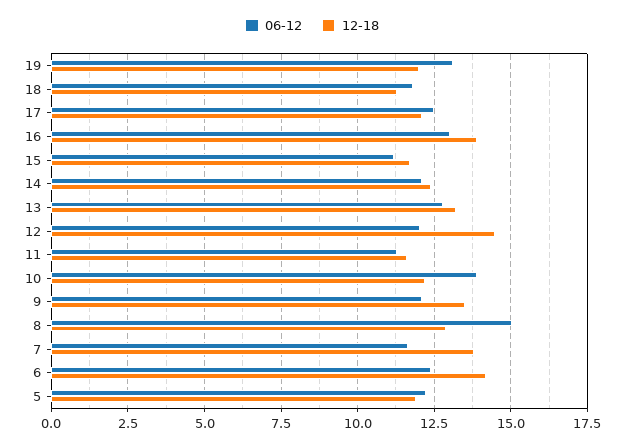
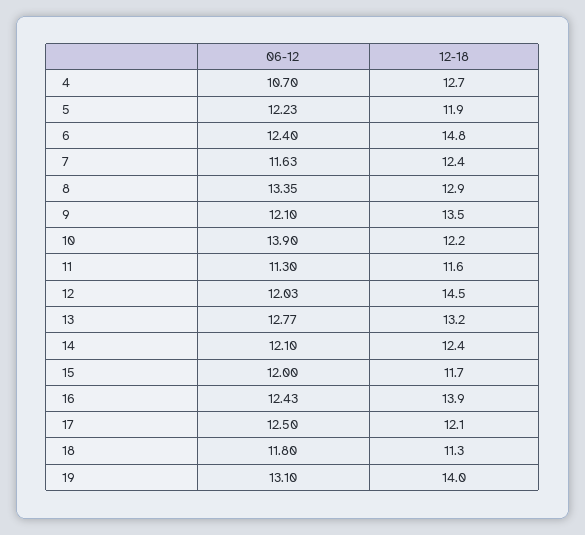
12-18, 19: 12 -> 14
06-12, 16: 13 -> 12.43
06-12, 15: 11.25 -> 12
06-12, 8: 15 -> 13.35
12-18, 7: 13.75 -> 12.4
12-18, 6: 14.25 -> 14.8
06-12, 4: none -> 10.7
12-18, 4: none -> 12.7

